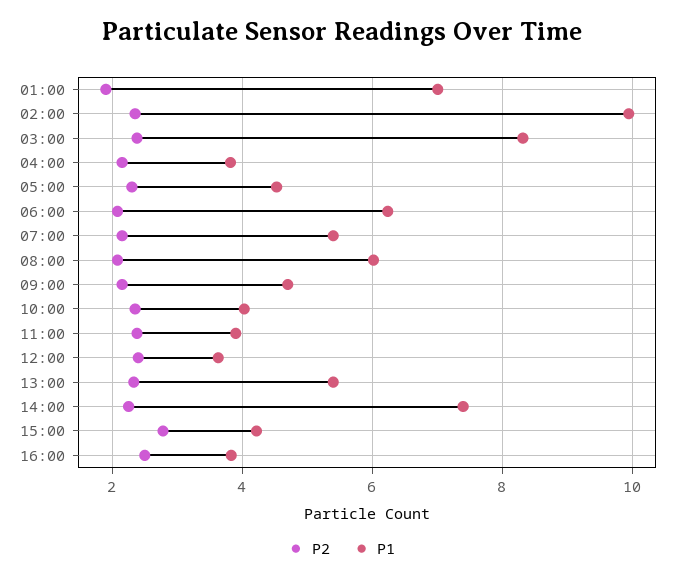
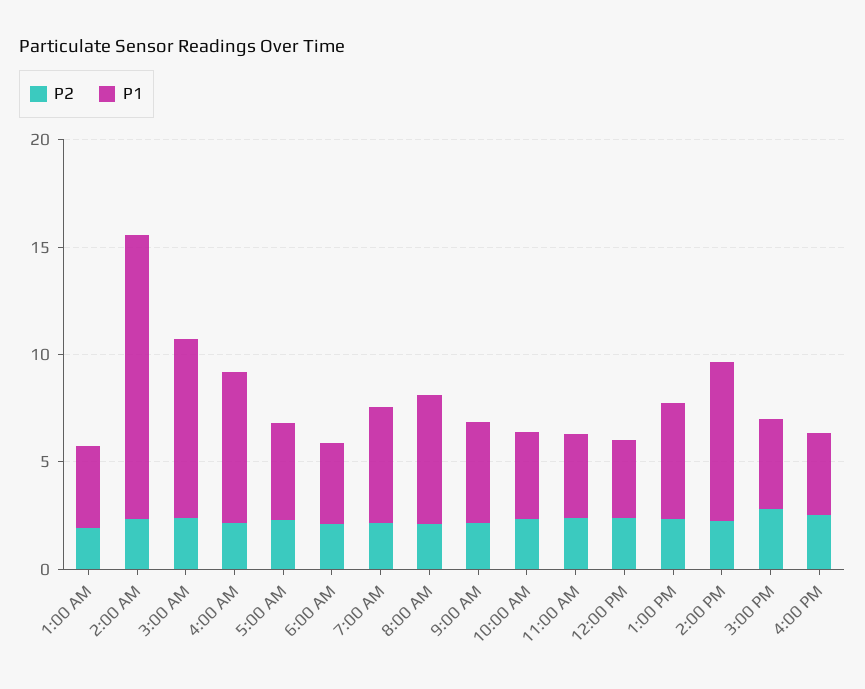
P1, 01:00: 7 -> 4
P1, 02:00: 10 -> 13
P1, 04:00: 3.8 -> 7
P1, 06:00: 6.2 -> 4

